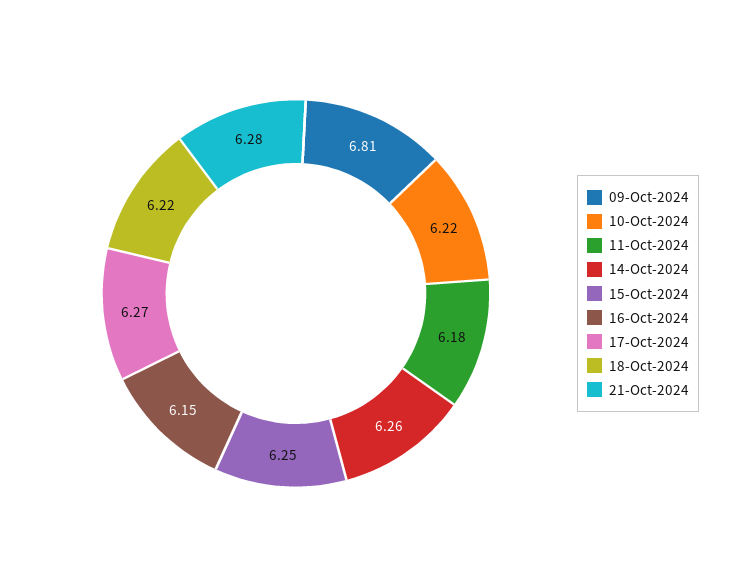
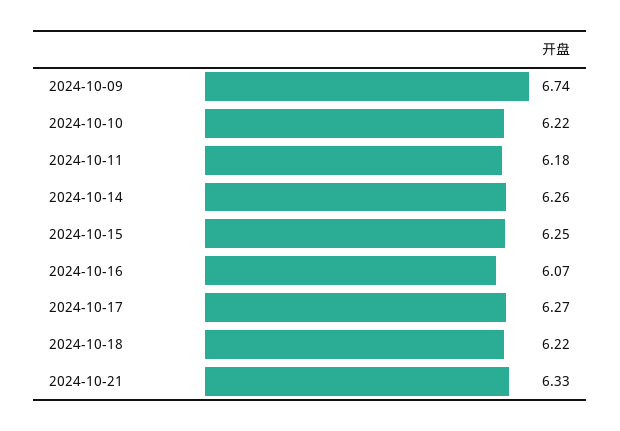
09-Oct-2024: 6.81 -> 6.74
16-Oct-2024: 6.15 -> 6.07
21-Oct-2024: 6.28 -> 6.33

